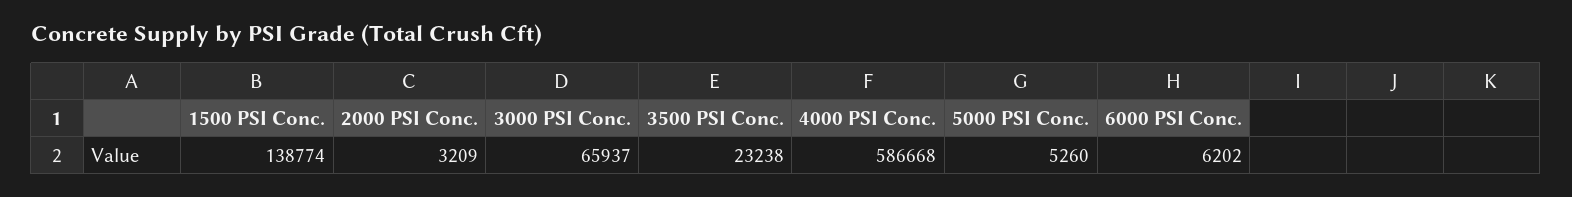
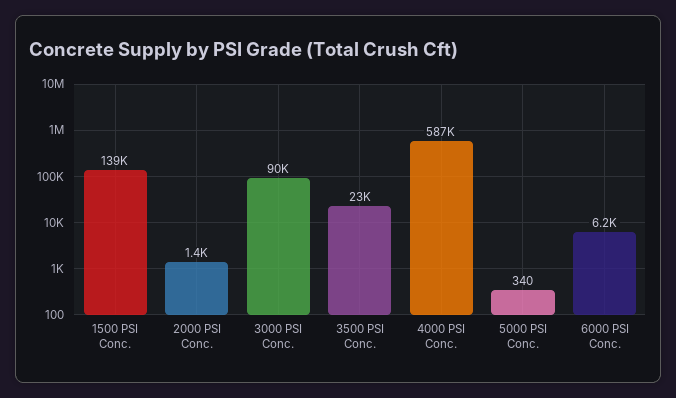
2000 PSI Conc.: 3209 -> 1400
3000 PSI Conc.: 65937 -> 90000
5000 PSI Conc.: 5260 -> 340

